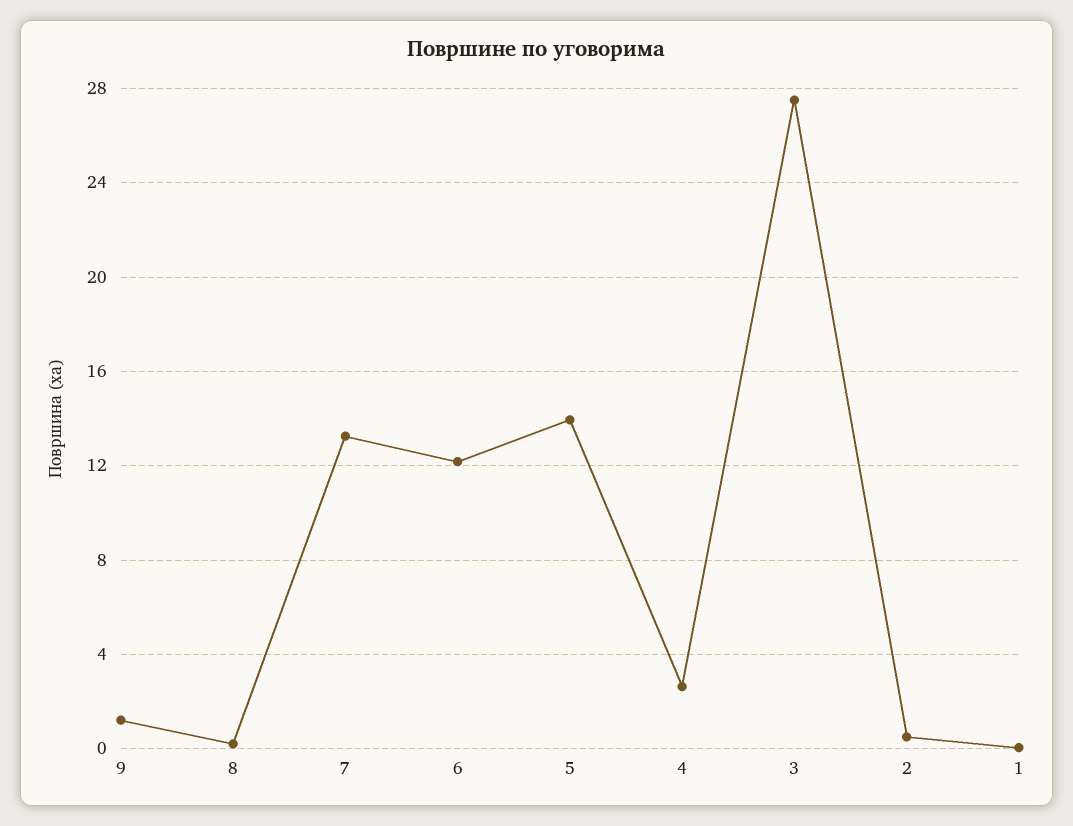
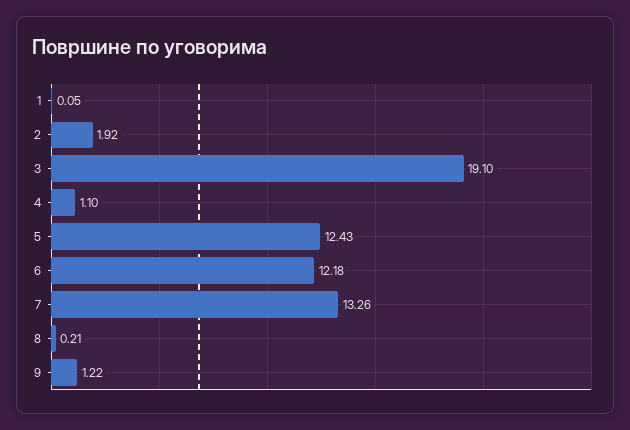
5: 14 -> 12.43
4: 2.5 -> 1.1
3: 27.5 -> 19.1
2: 0.5 -> 1.92

